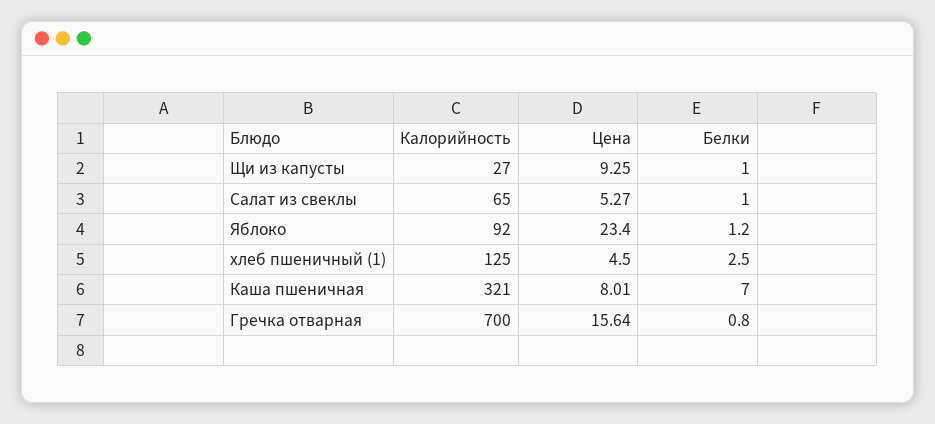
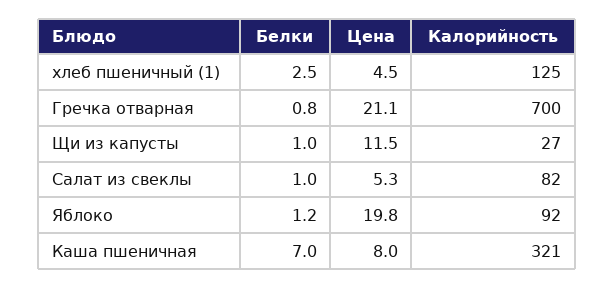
Цена, Щи из капусты: 9.25 -> 11.5
Калорийность, Салат из свеклы: 65 -> 82
Цена, Яблоко: 23.4 -> 19.8
Цена, Гречка отварная: 15.64 -> 21.1

